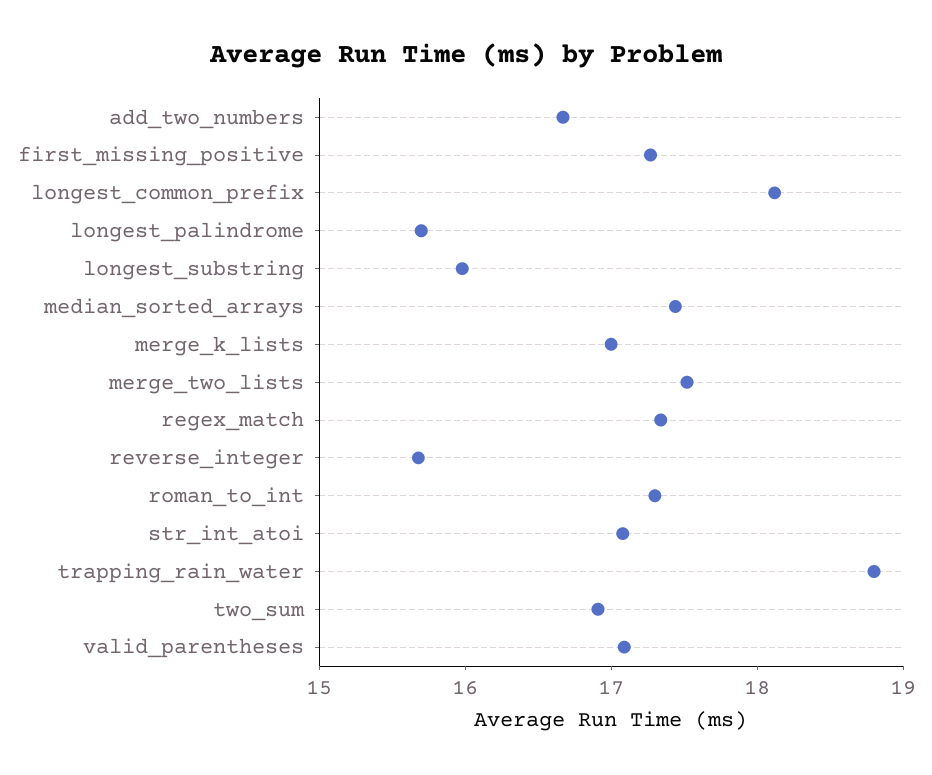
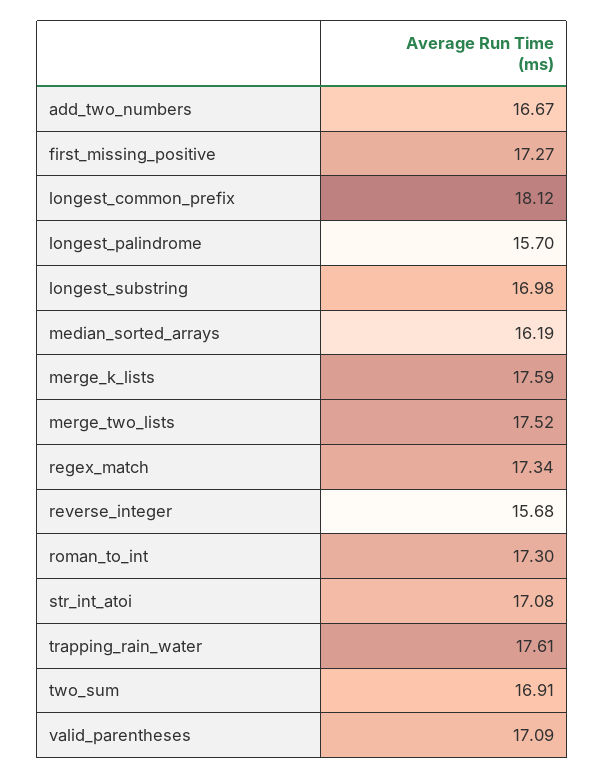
longest_substring: 16 -> 16.98
median_sorted_arrays: 17.4 -> 16.19
merge_k_lists: 17 -> 17.59
trapping_rain_water: 18.8 -> 17.61

